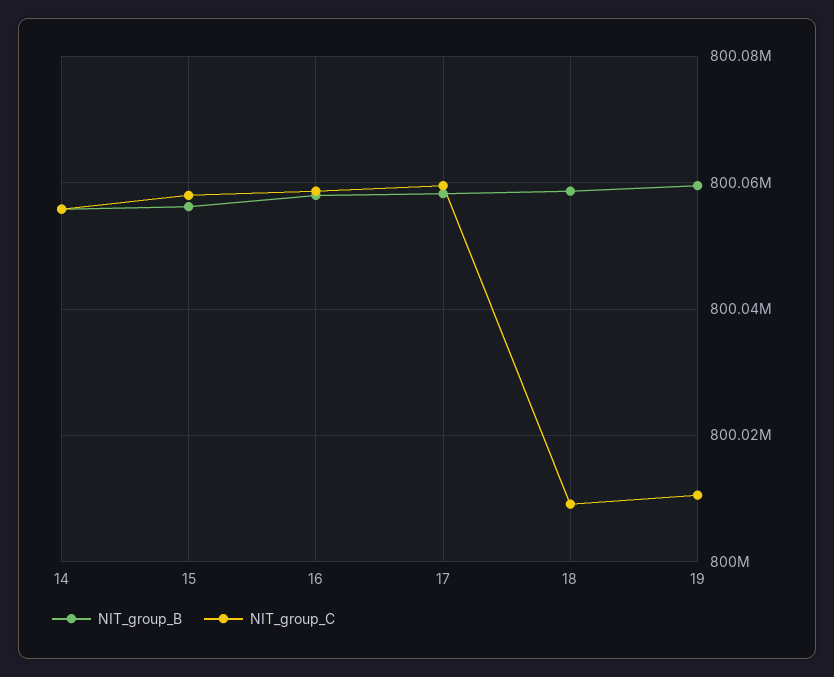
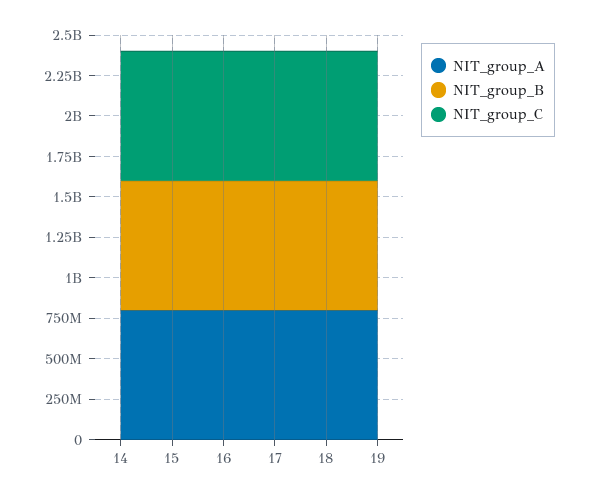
NIT_group_A, 14: none -> 800000000
NIT_group_A, 15: none -> 800000000
NIT_group_A, 16: none -> 800000000
NIT_group_A, 17: none -> 800000000
NIT_group_A, 18: none -> 800000000
NIT_group_A, 19: none -> 800000000

